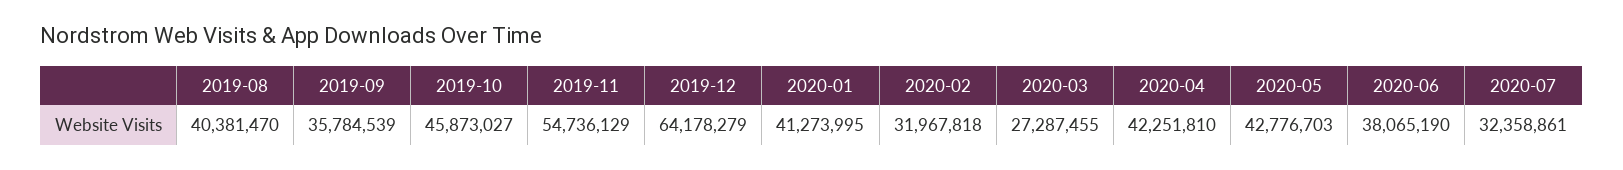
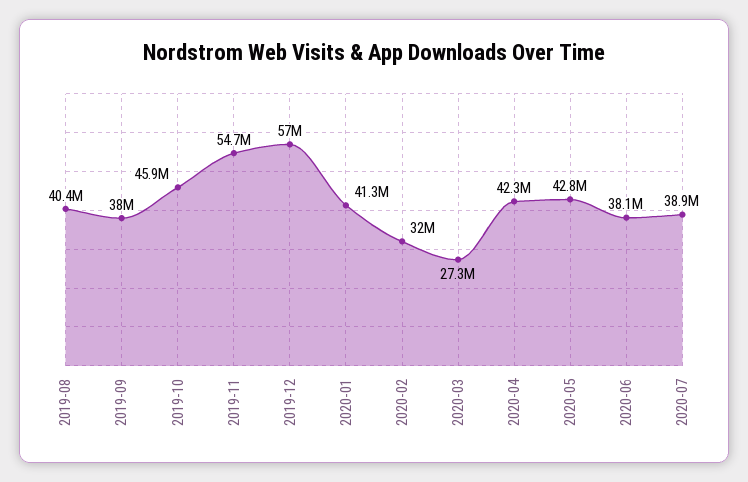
2019-09: 35784539 -> 38000000
2019-12: 64178279 -> 57000000
2020-07: 32358861 -> 38900000

